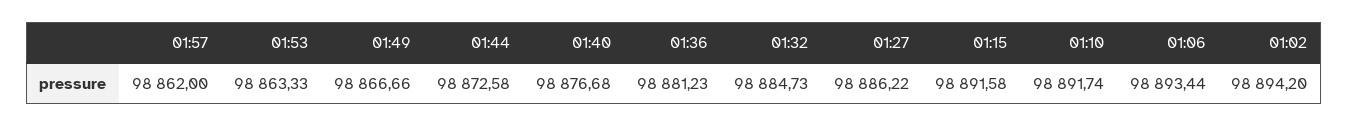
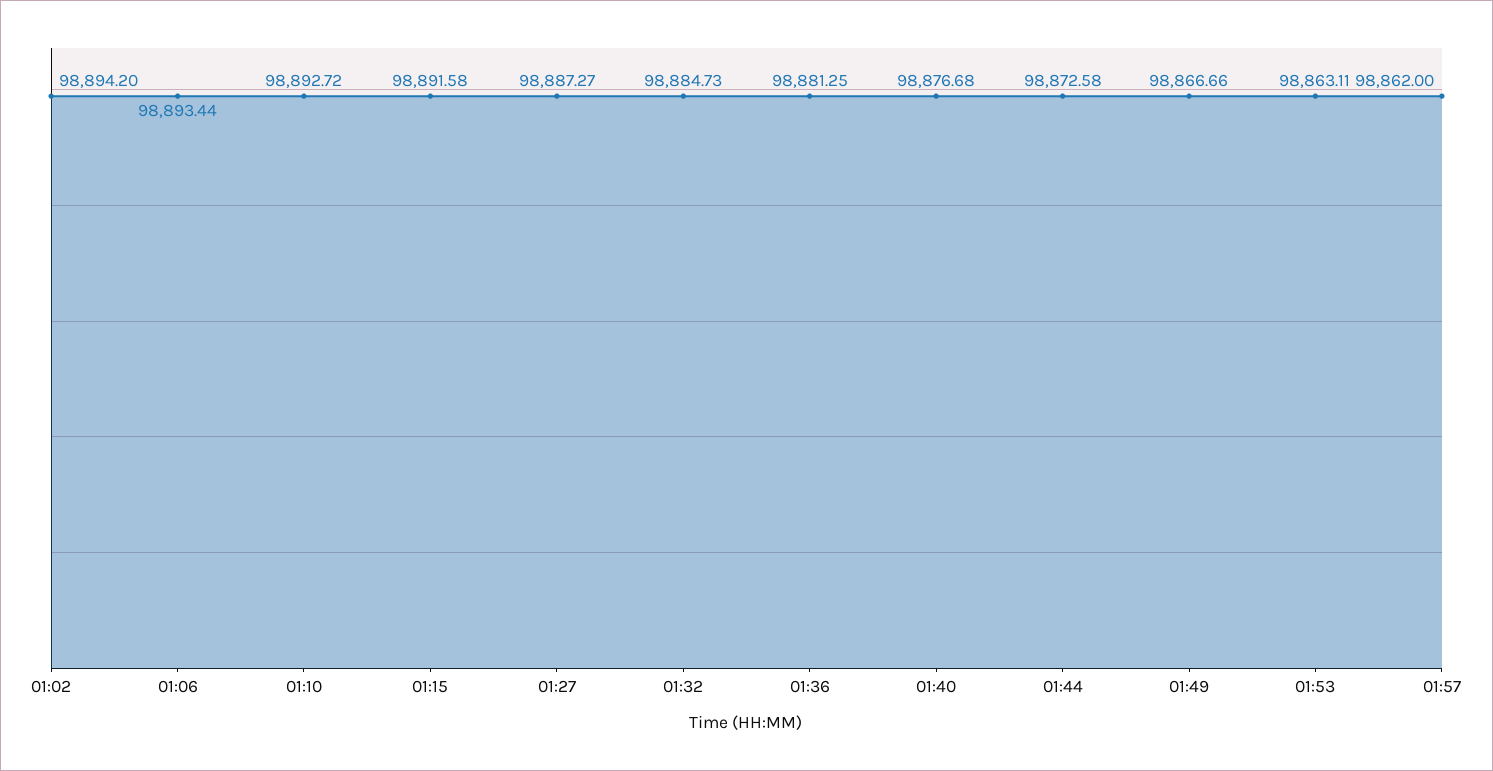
01:53: 98863.33 -> 98863.11
01:36: 98881.23 -> 98881.25
01:27: 98886.22 -> 98887.27
01:10: 98891.74 -> 98892.72

